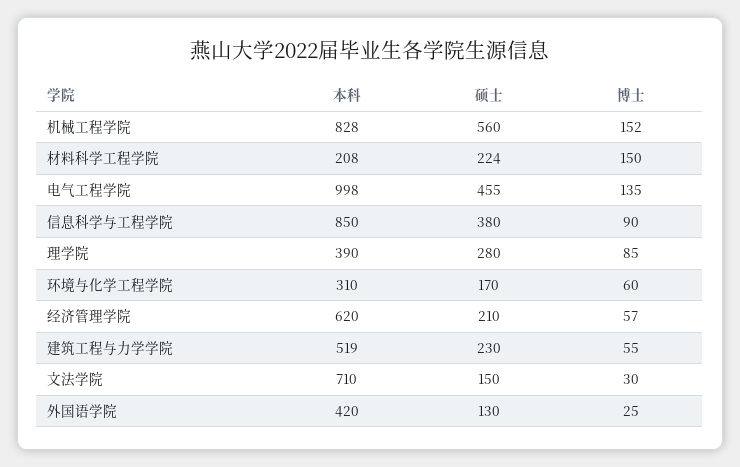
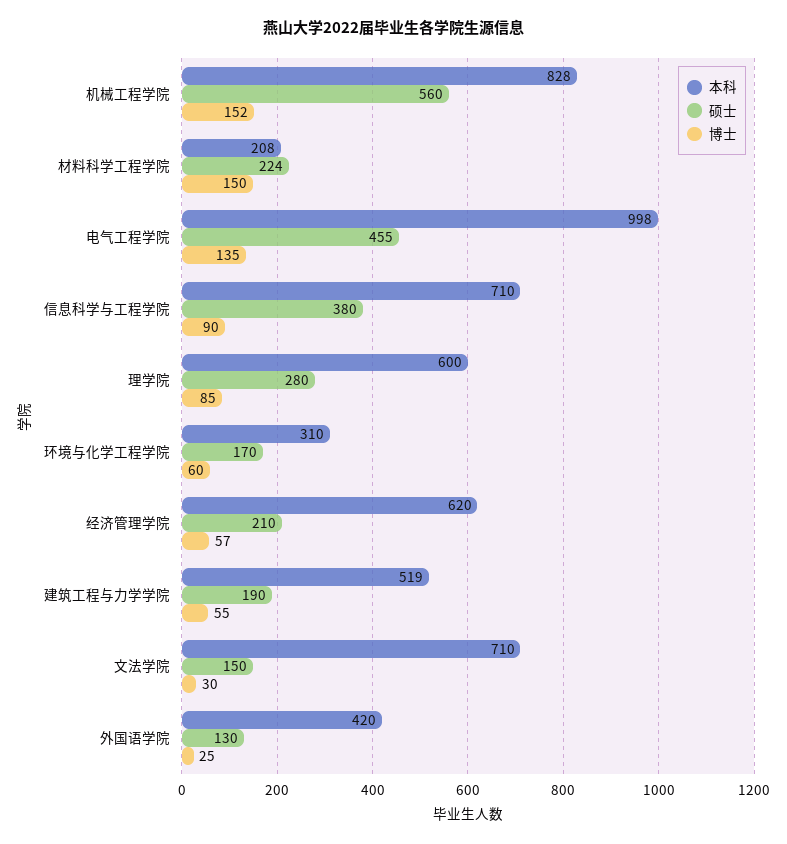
本科, 信息科学与工程学院: 850 -> 710
本科, 理学院: 390 -> 600
硕士, 建筑工程与力学学院: 230 -> 190

